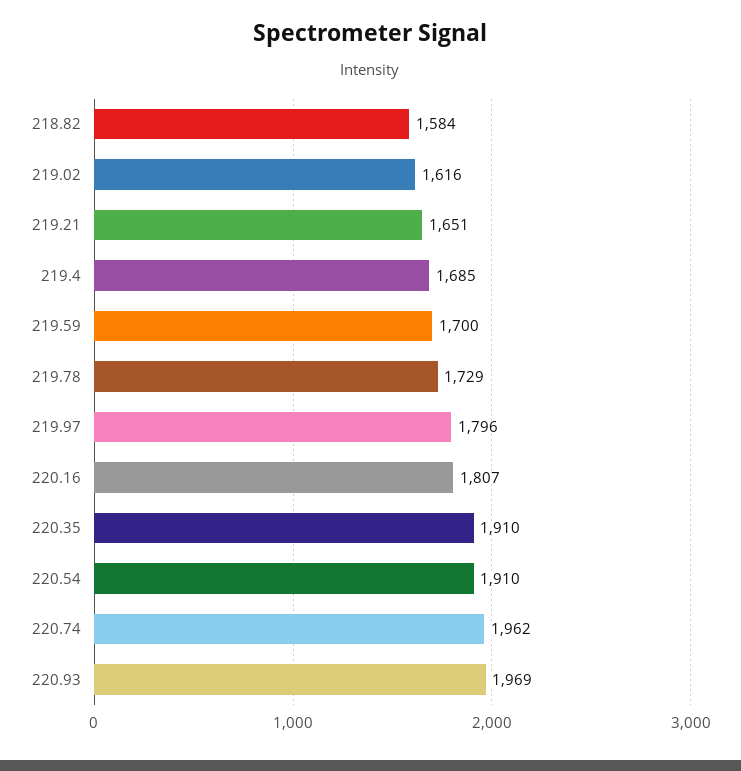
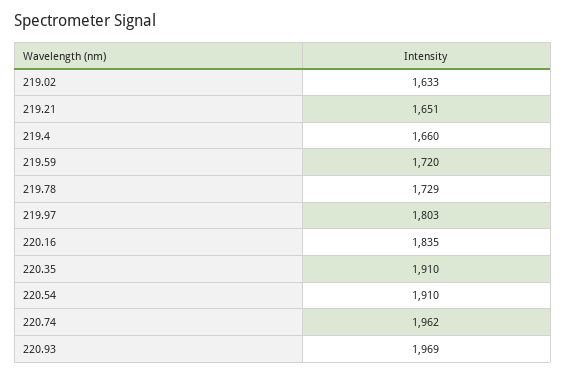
218.82: 1584 -> none
219.02: 1616 -> 1633
219.4: 1685 -> 1660
219.59: 1700 -> 1720
219.97: 1796 -> 1803
220.16: 1807 -> 1835

